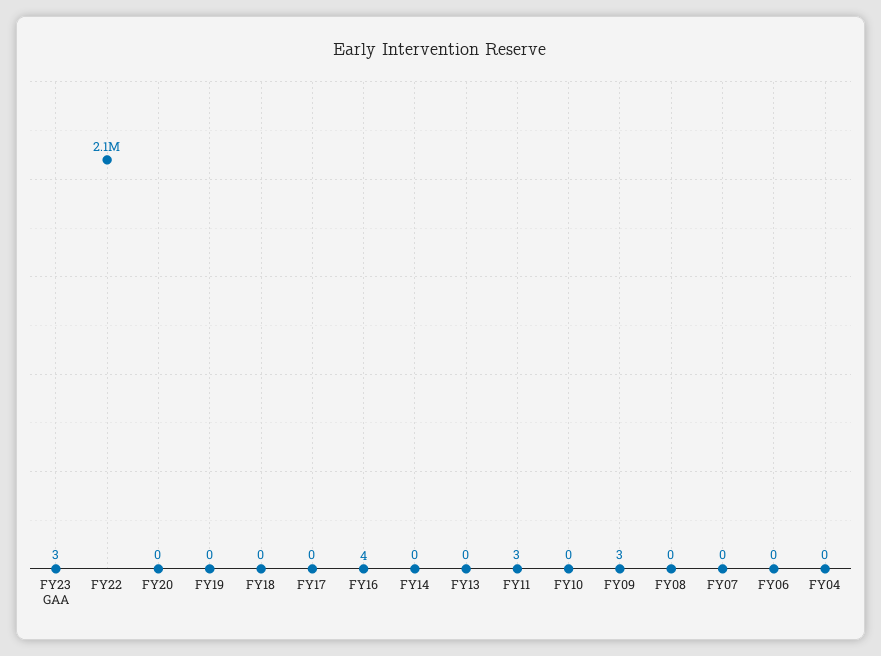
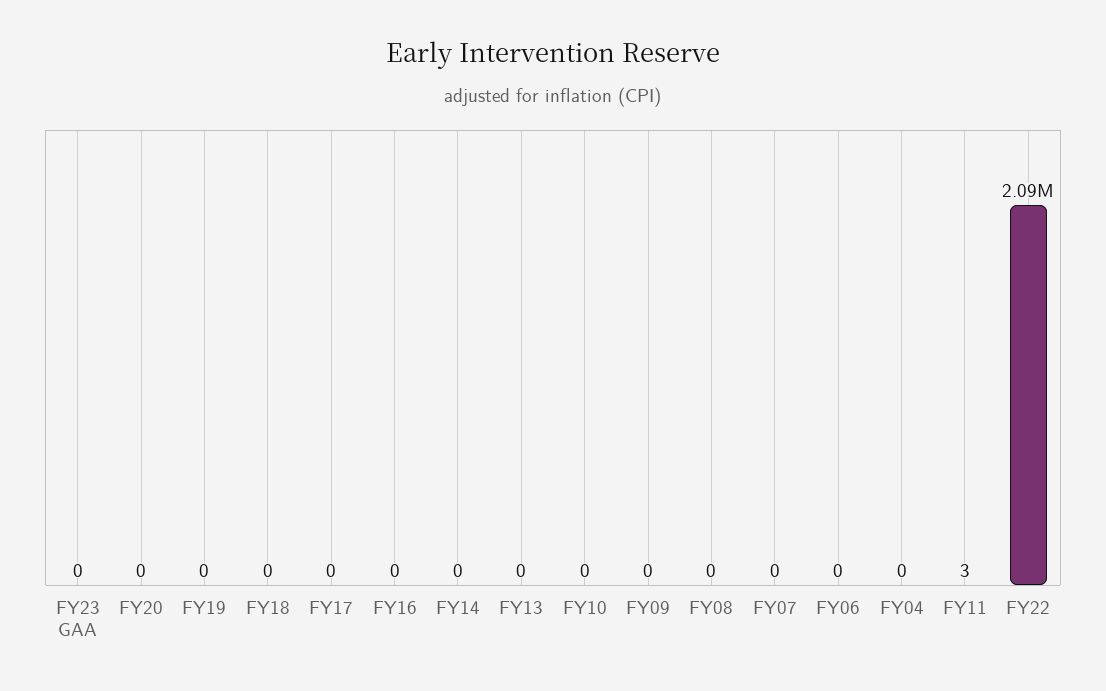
FY23 GAA: 3 -> 0
FY16: 4 -> 0
FY09: 3 -> 0

